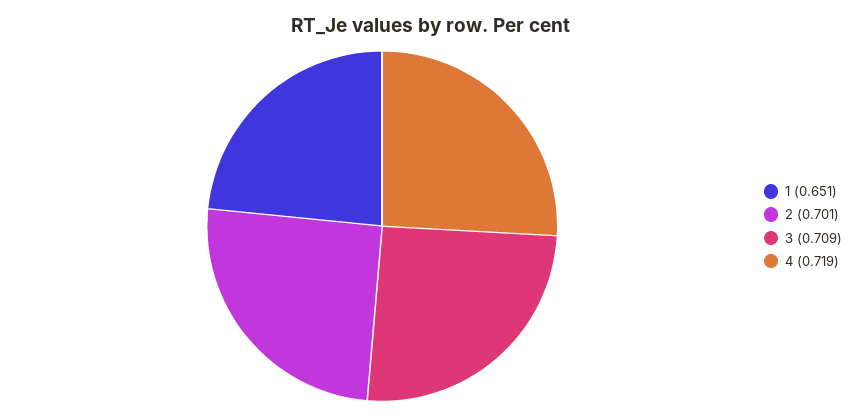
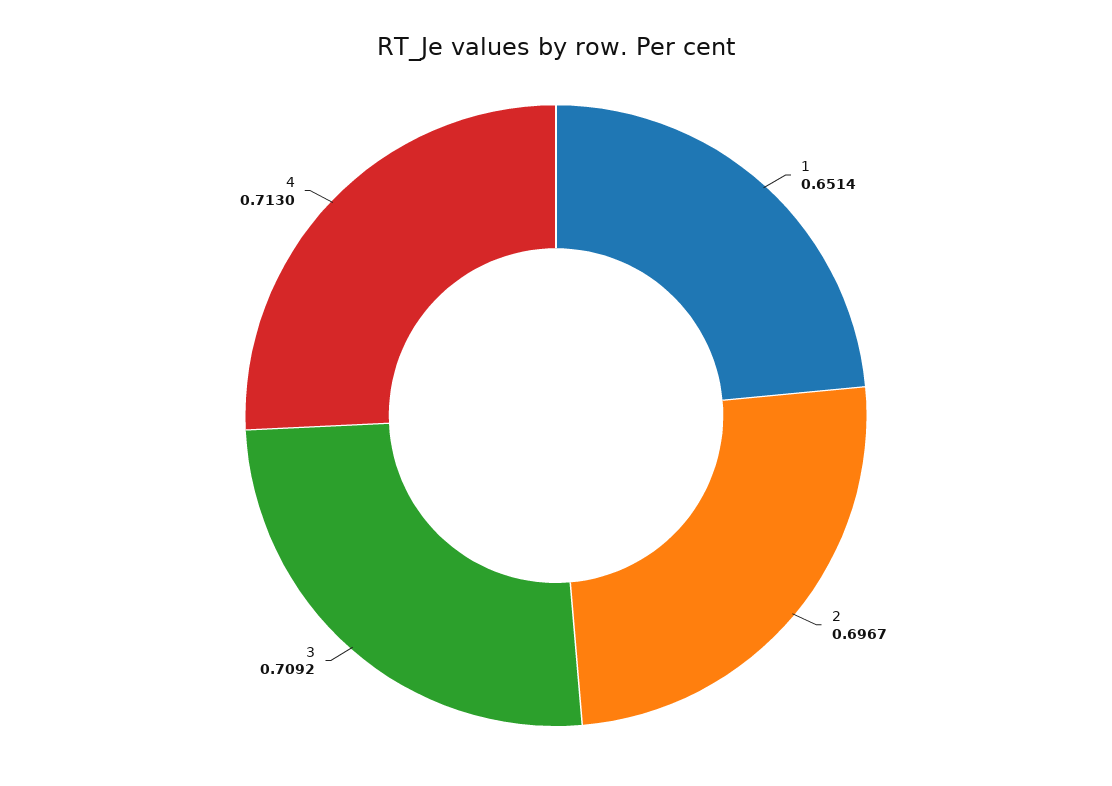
2: 0.701 -> 0.6967
4: 0.719 -> 0.713

